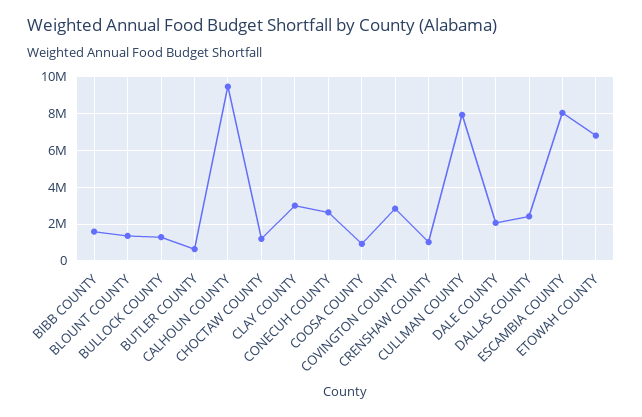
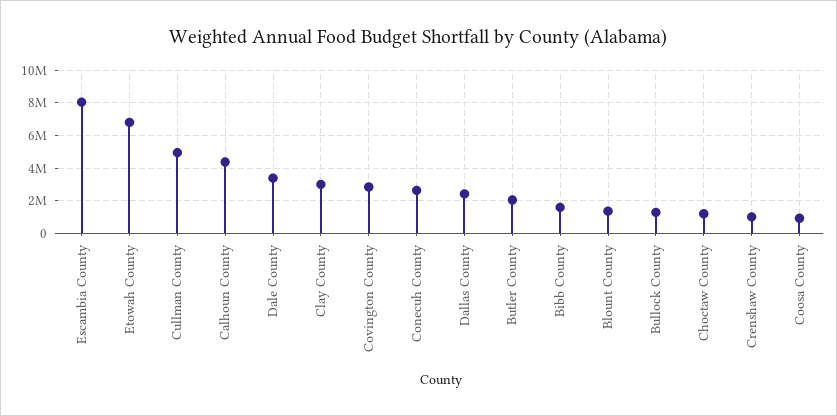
BUTLER COUNTY: 500000 -> 2000000
CALHOUN COUNTY: 9500000 -> 4500000
CULLMAN COUNTY: 8000000 -> 5000000
DALE COUNTY: 2000000 -> 3500000

